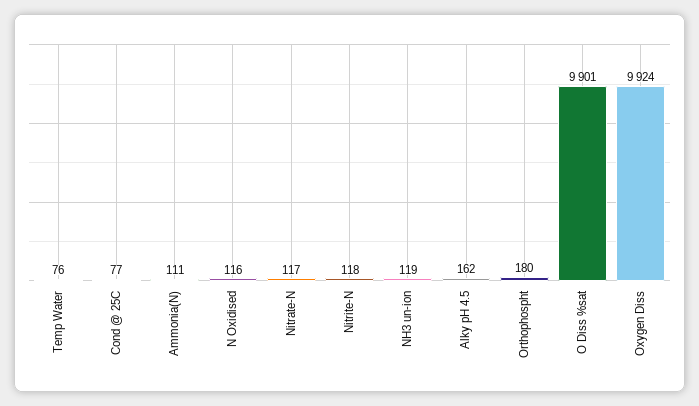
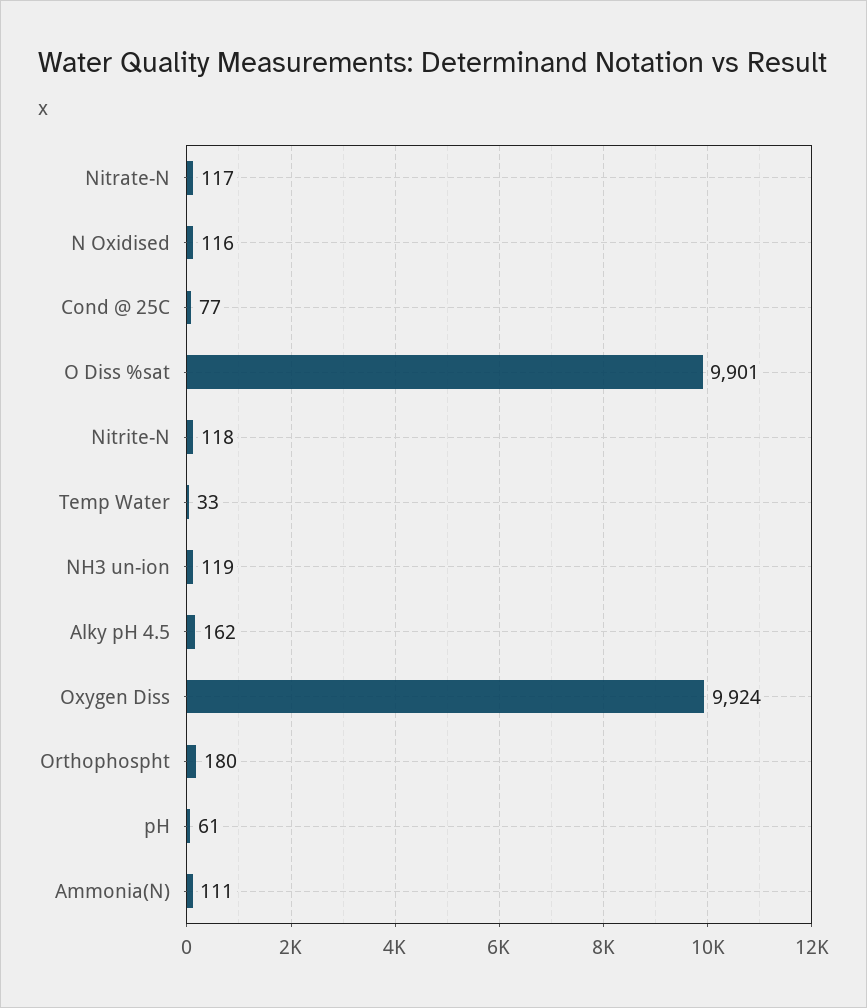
Temp Water: 76 -> 33
pH: none -> 61

